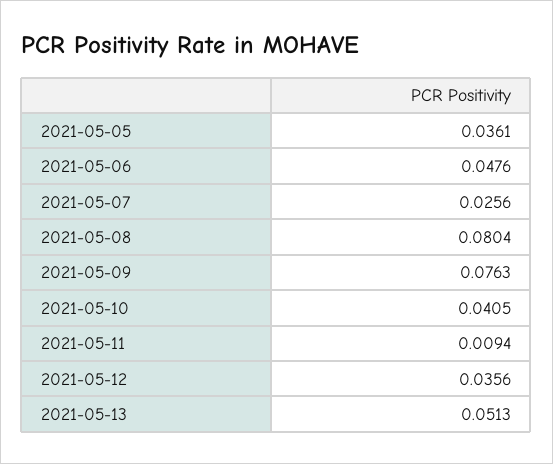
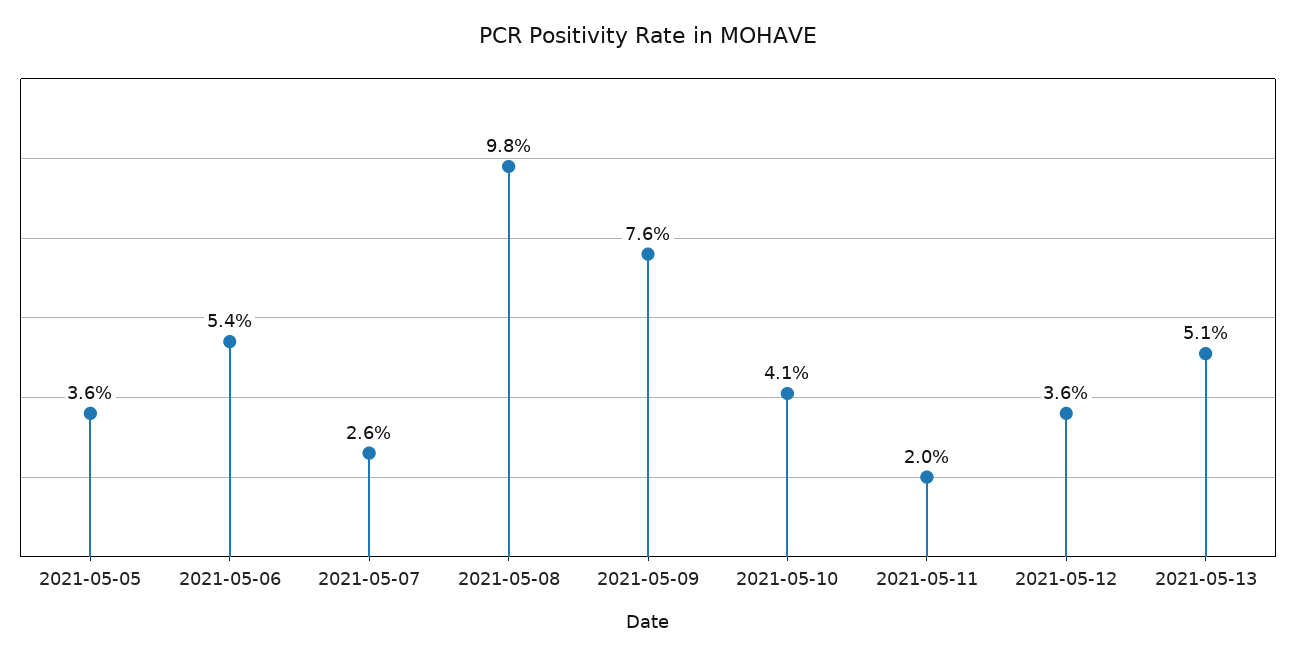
2021-05-06: 0.0476 -> 0.054
2021-05-08: 0.0804 -> 0.098
2021-05-11: 0.0094 -> 0.02

